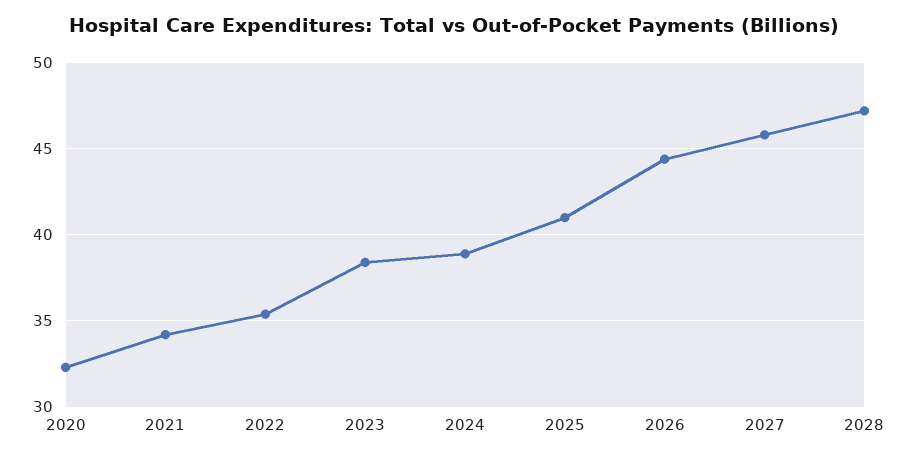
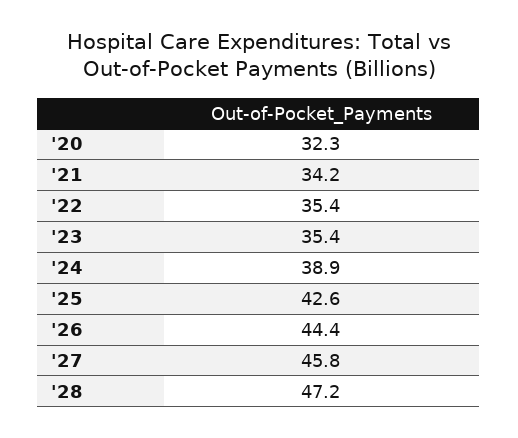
2023: 38.5 -> 35.4
2025: 41 -> 42.6

